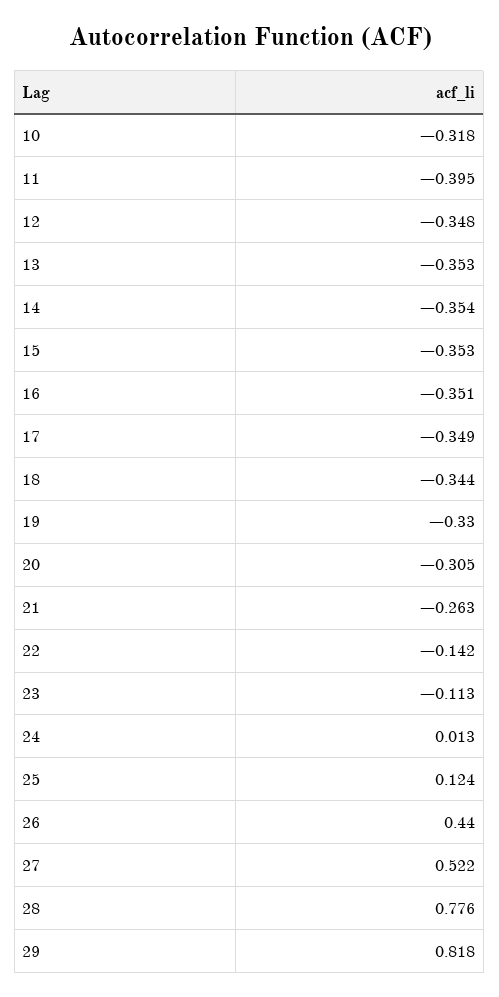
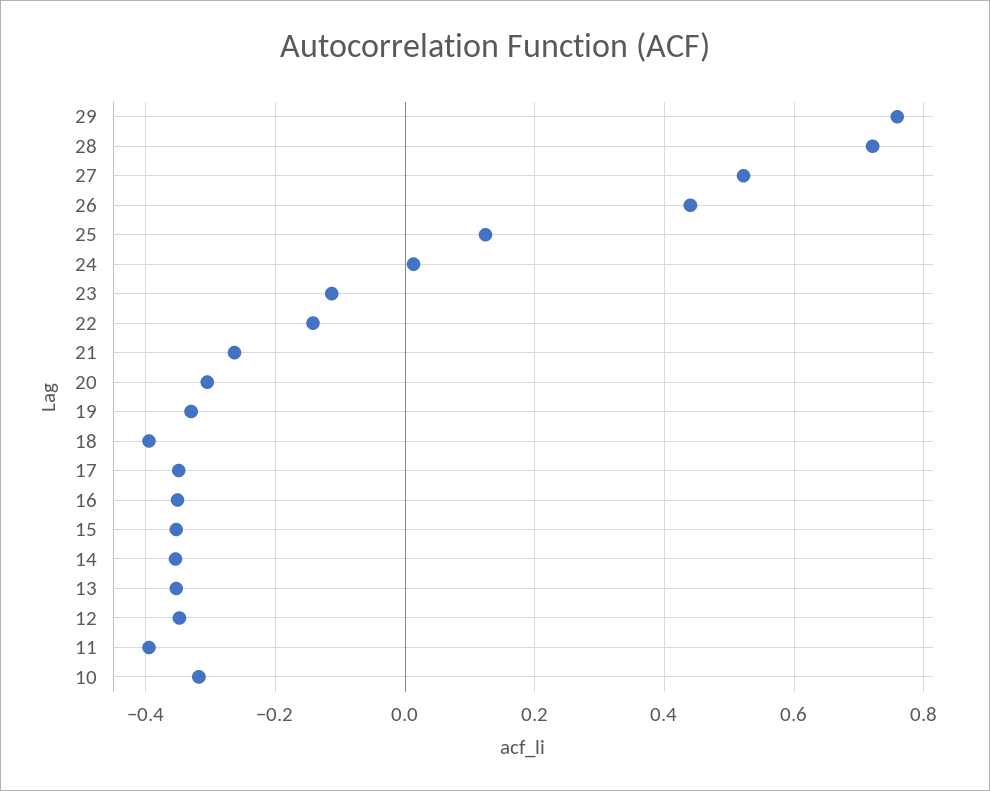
18: -0.344 -> -0.4
28: 0.776 -> 0.72
29: 0.818 -> 0.76

